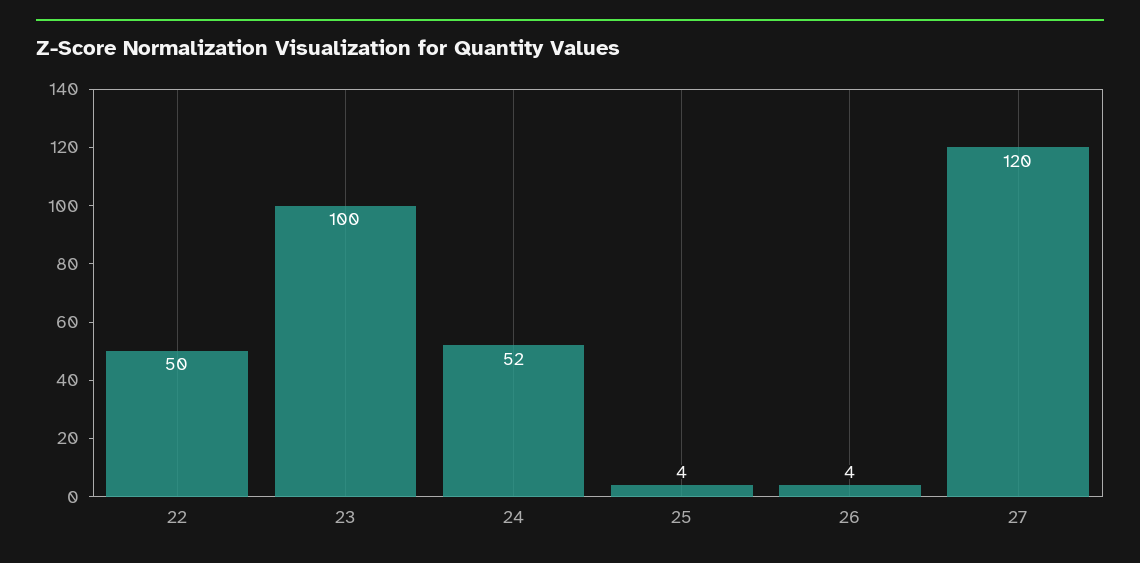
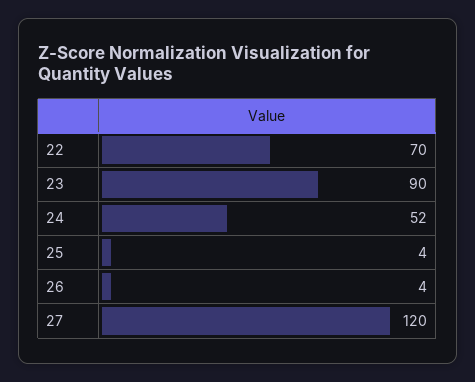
22: 50 -> 70
23: 100 -> 90

